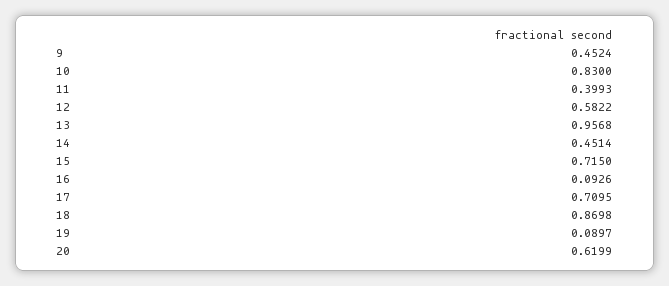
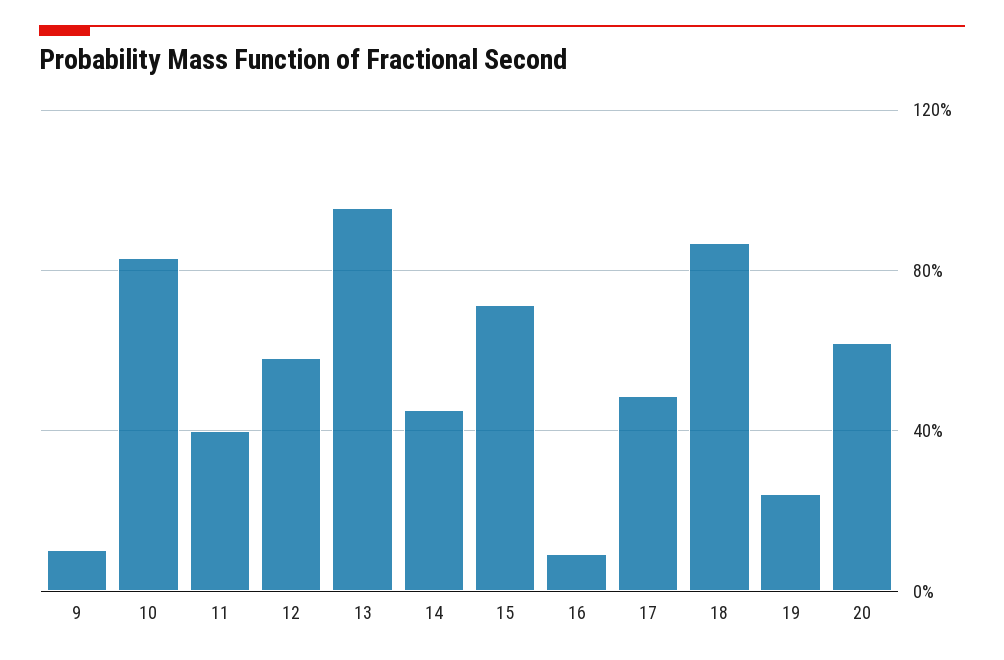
9: 0.4524 -> 0.1
17: 0.7095 -> 0.5
19: 0.0897 -> 0.25

